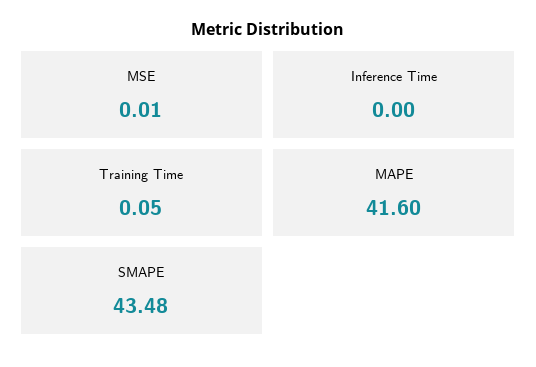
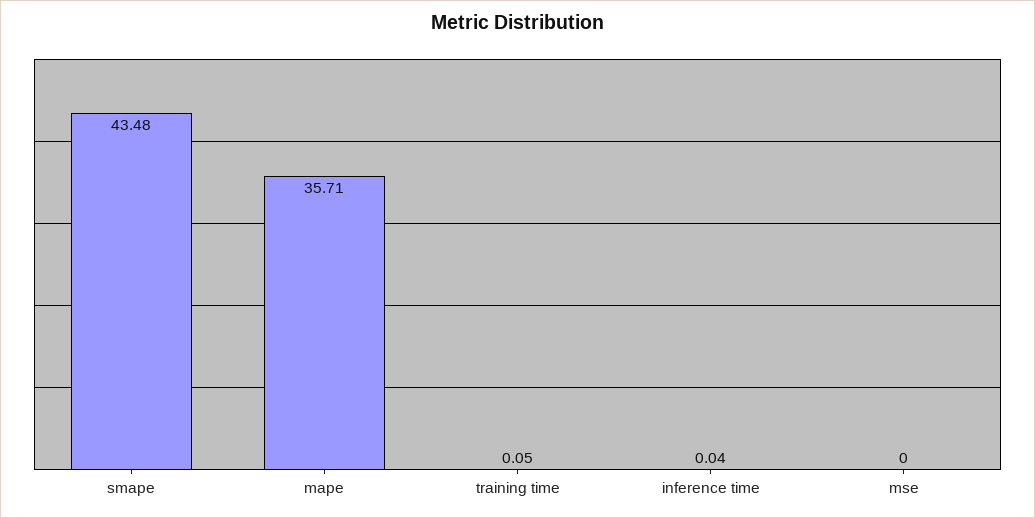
MSE: 0.01 -> 0
Inference Time: 0 -> 0.04
MAPE: 41.6 -> 35.71

